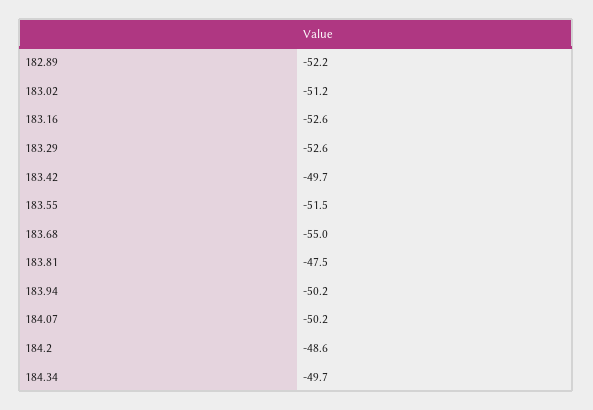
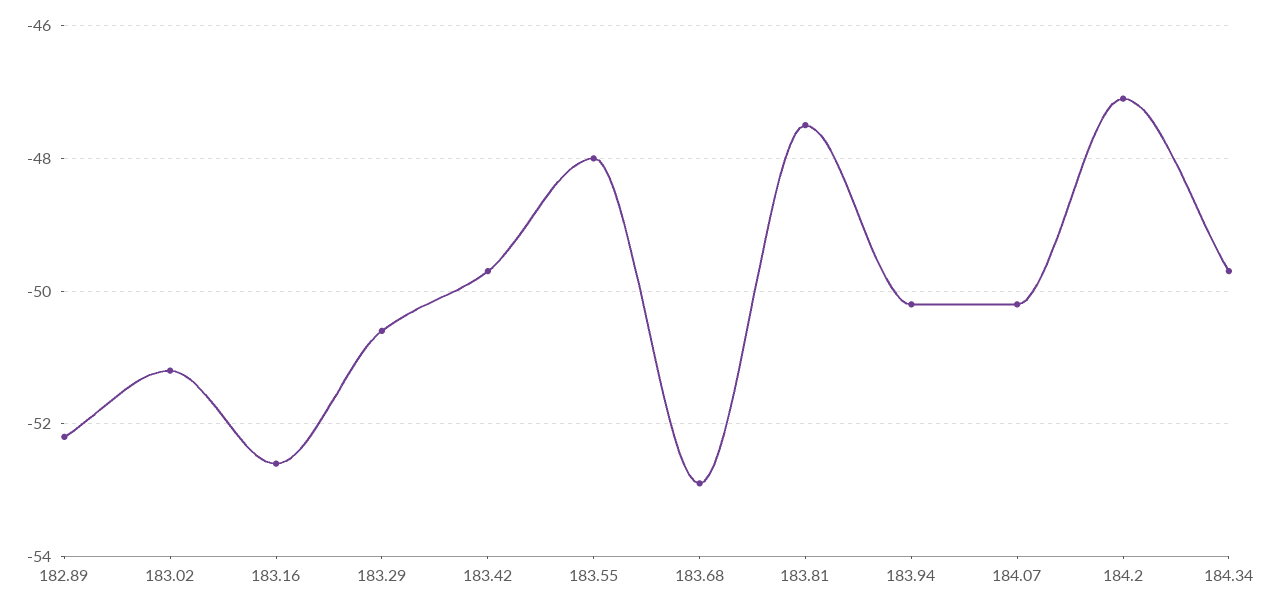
183.29: -52.6 -> -50.5
183.55: -51.5 -> -48
183.68: -55 -> -53
184.2: -48.6 -> -47

